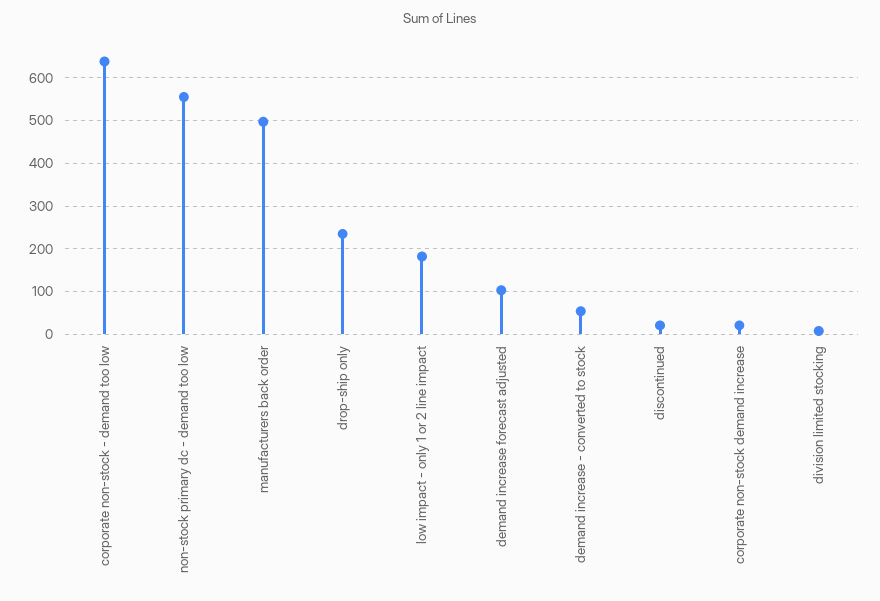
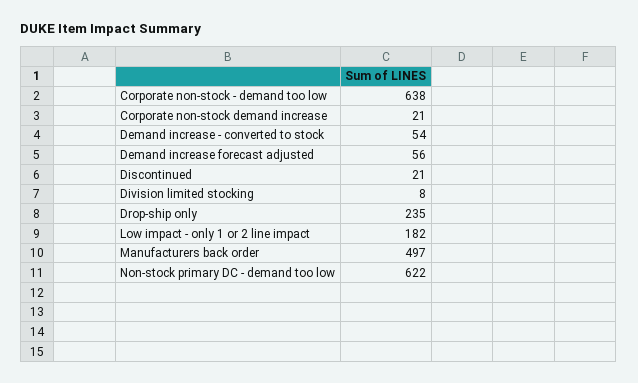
non-stock primary dc - demand too low: 560 -> 622
demand increase forecast adjusted: 100 -> 56

